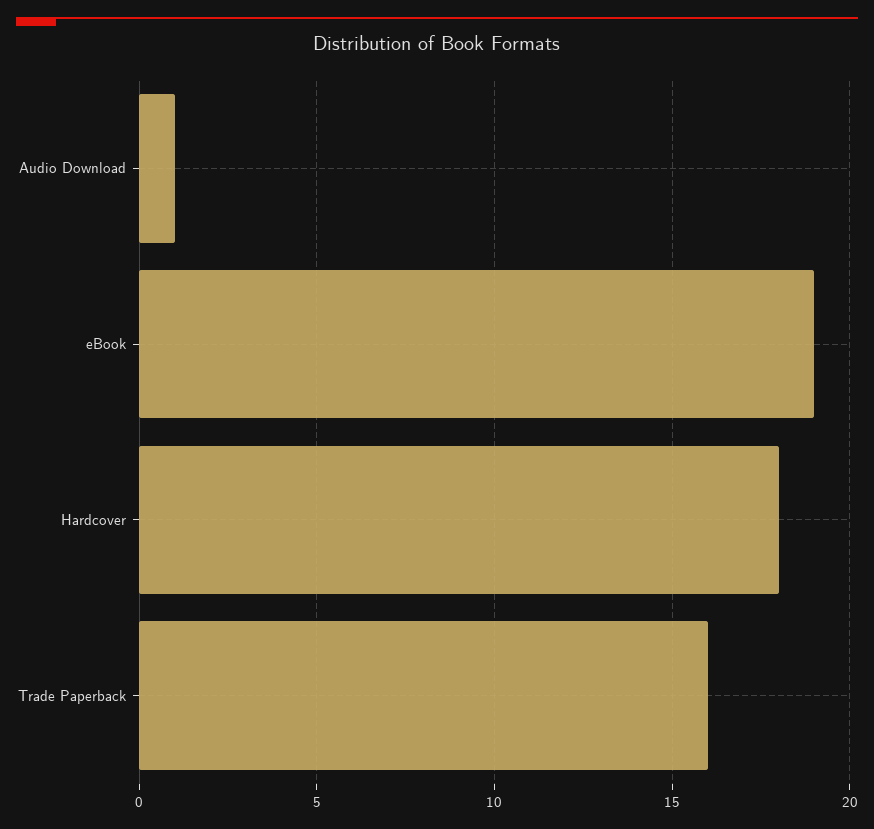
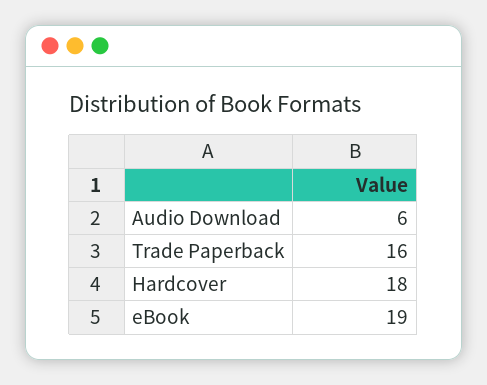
Audio Download: 1 -> 6

